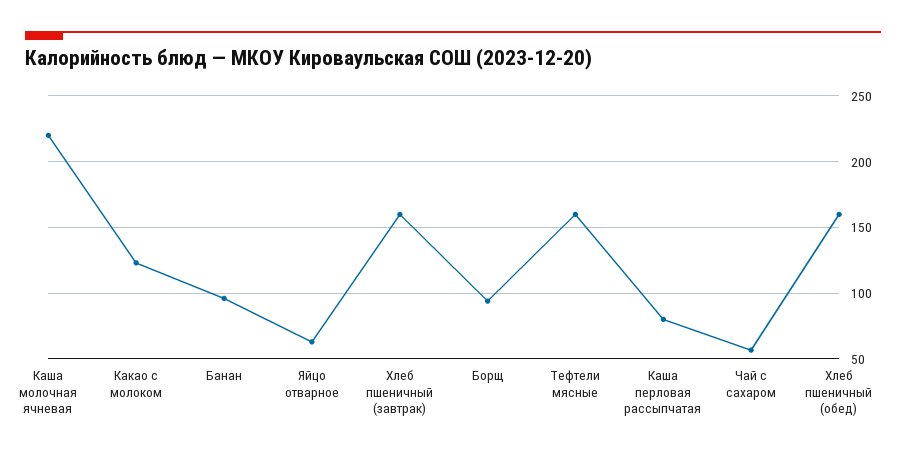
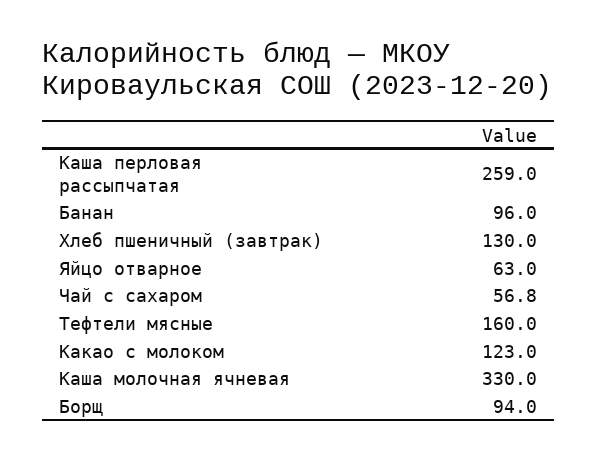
Каша молочная ячневая: 220 -> 330
Хлеб пшеничный (завтрак): 160 -> 130
Каша перловая рассыпчатая: 80 -> 259
Хлеб пшеничный (обед): 160 -> none

